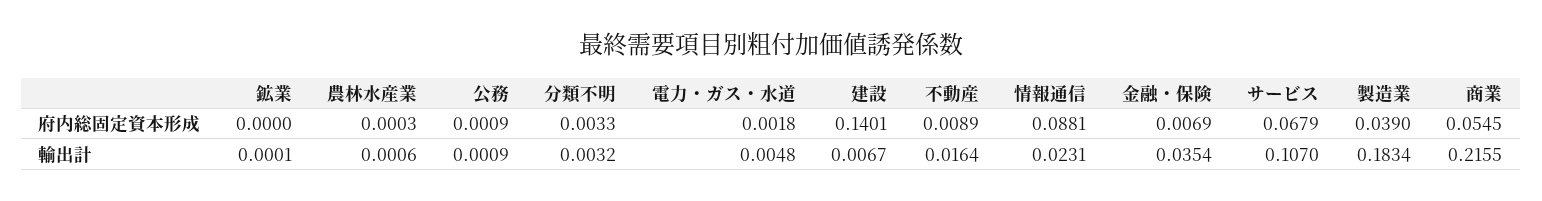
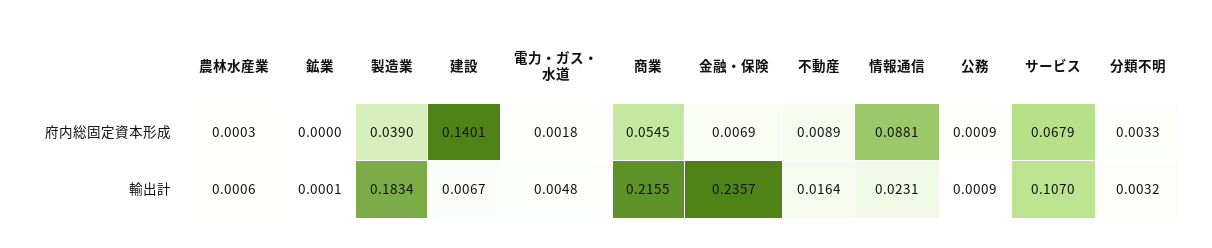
金融・保険, 輸出計: 0.0354 -> 0.2357

